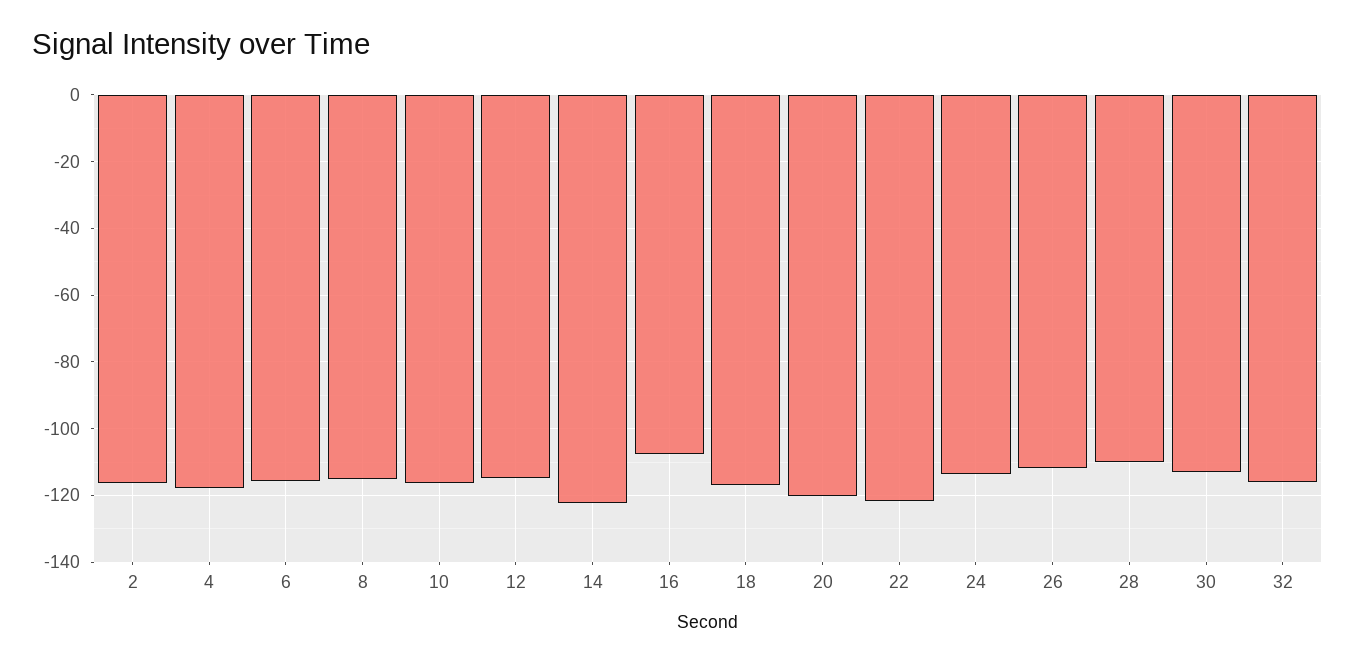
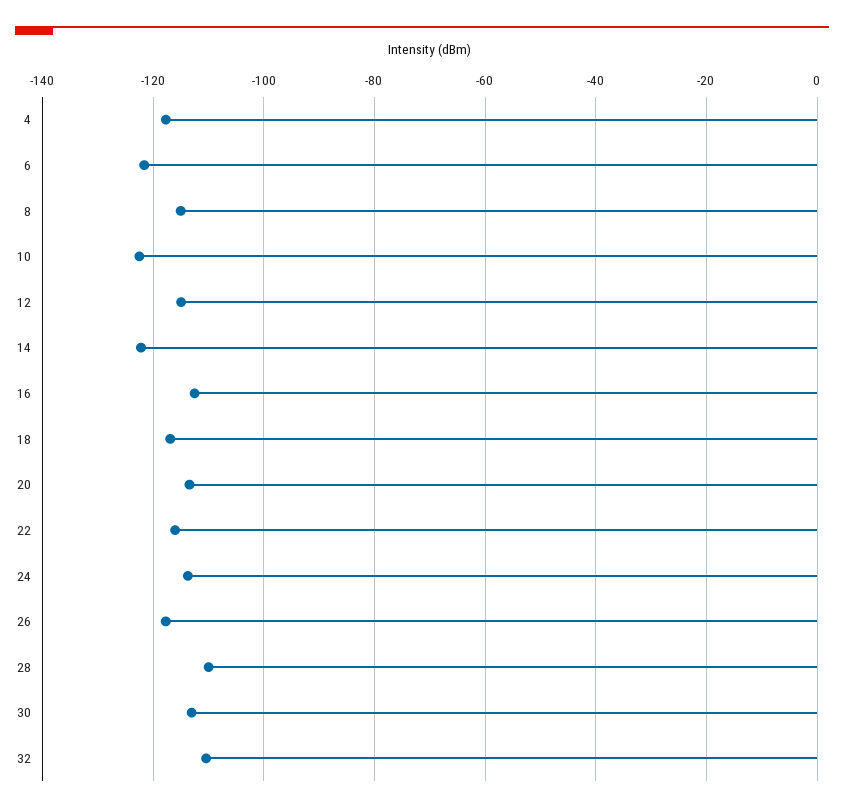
2: -116 -> none
6: -116 -> -122
10: -116 -> -122
16: -108 -> -112
20: -120 -> -114
22: -122 -> -116
26: -112 -> -118
32: -116 -> -110

